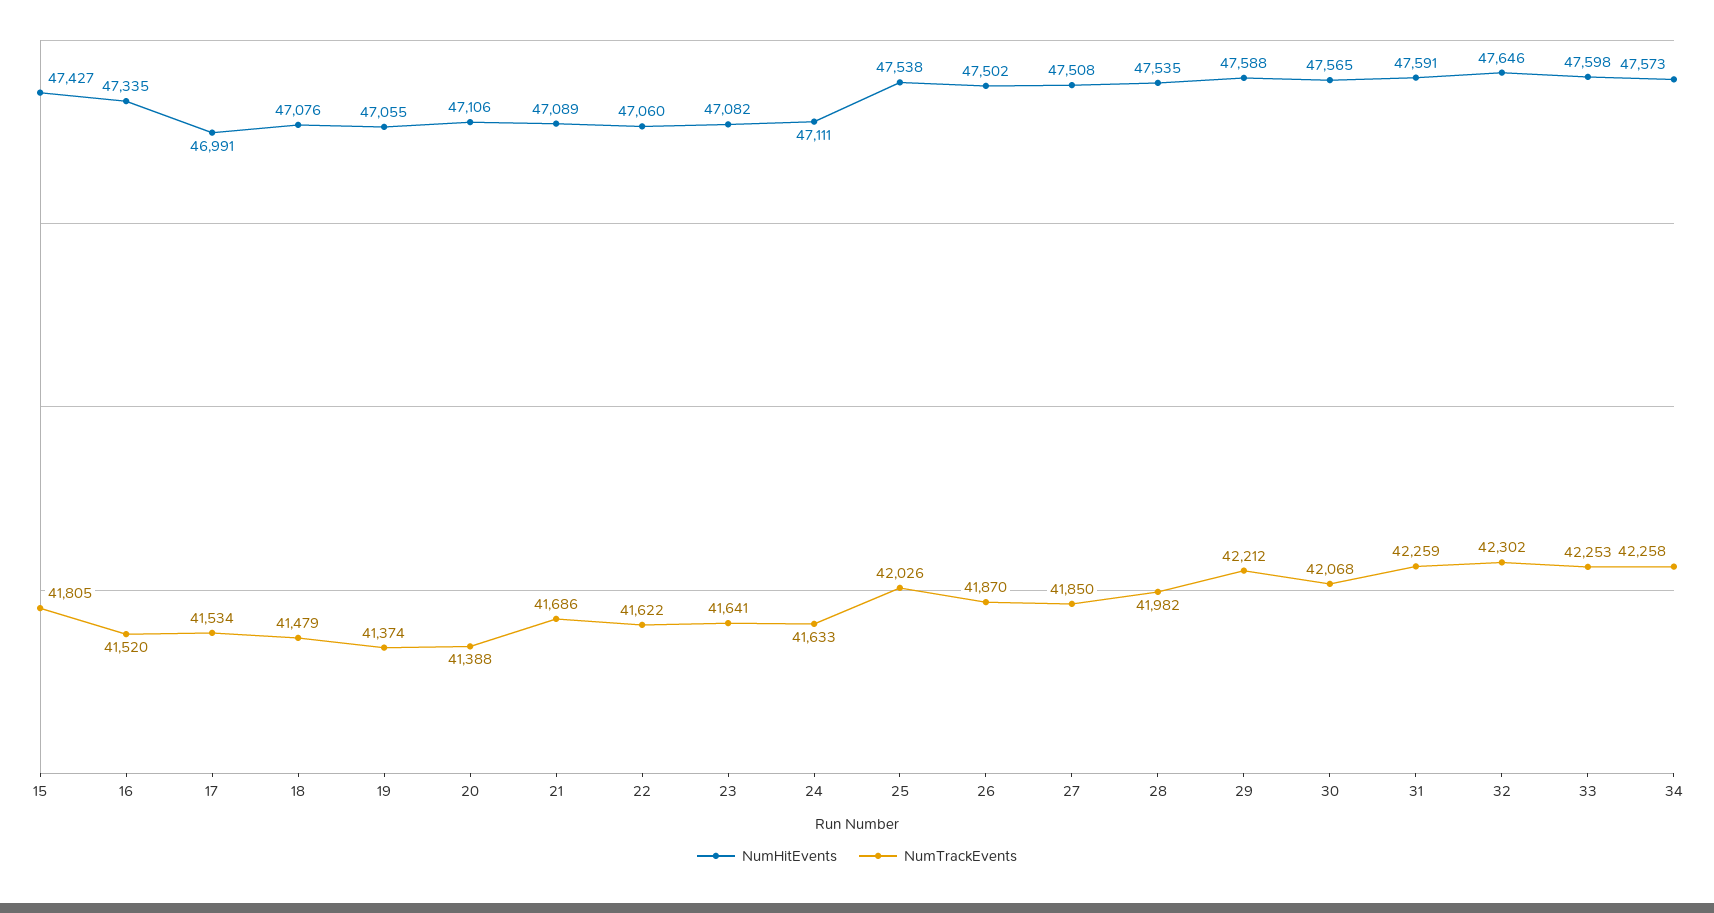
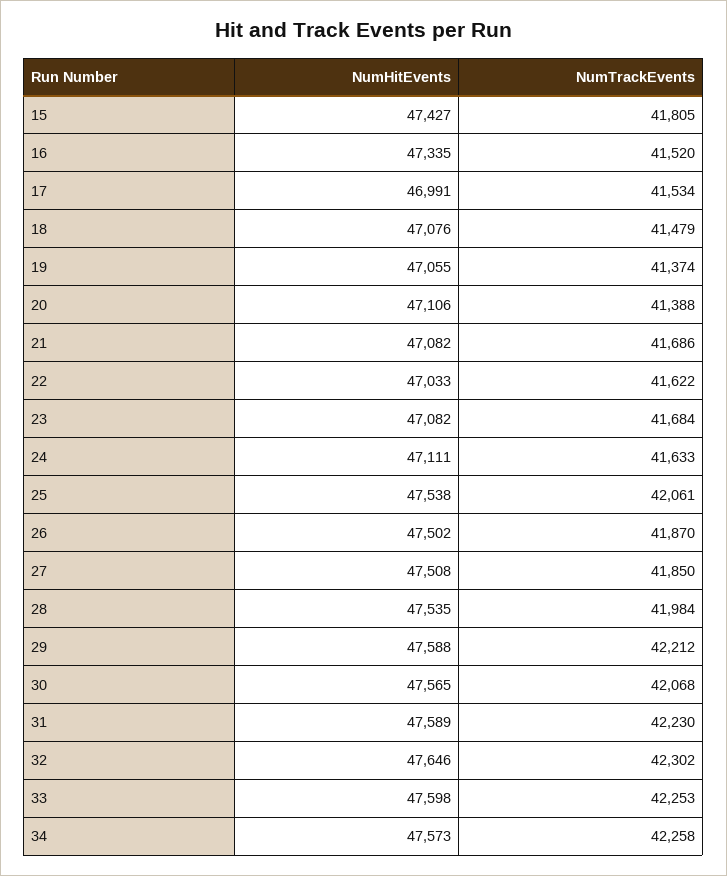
NumHitEvents, 21: 47089 -> 47082
NumHitEvents, 22: 47060 -> 47033
NumTrackEvents, 23: 41641 -> 41684
NumTrackEvents, 25: 42026 -> 42061
NumTrackEvents, 28: 41982 -> 41984
NumHitEvents, 31: 47591 -> 47589
NumTrackEvents, 31: 42259 -> 42230

